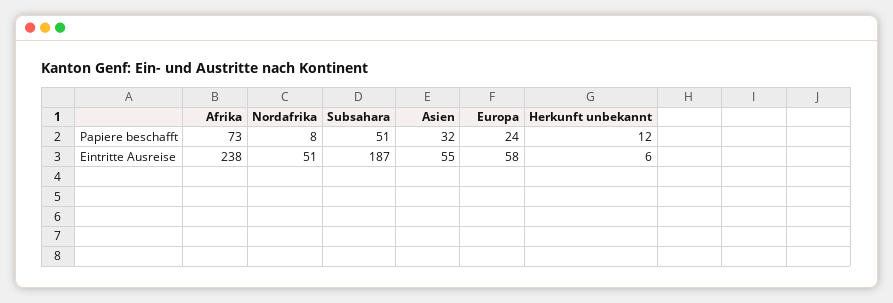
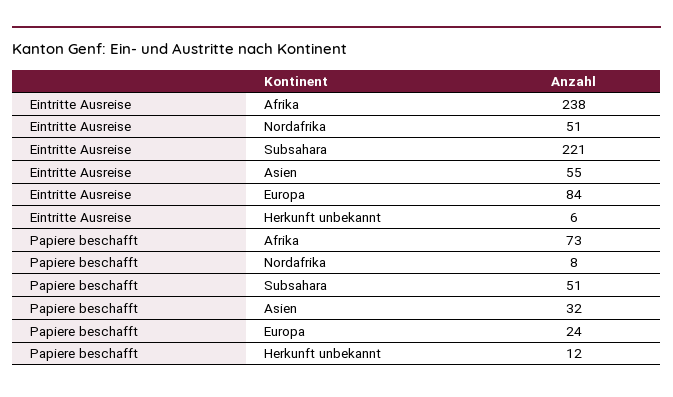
Subsahara, Eintritte Ausreise: 187 -> 221
Europa, Eintritte Ausreise: 58 -> 84

